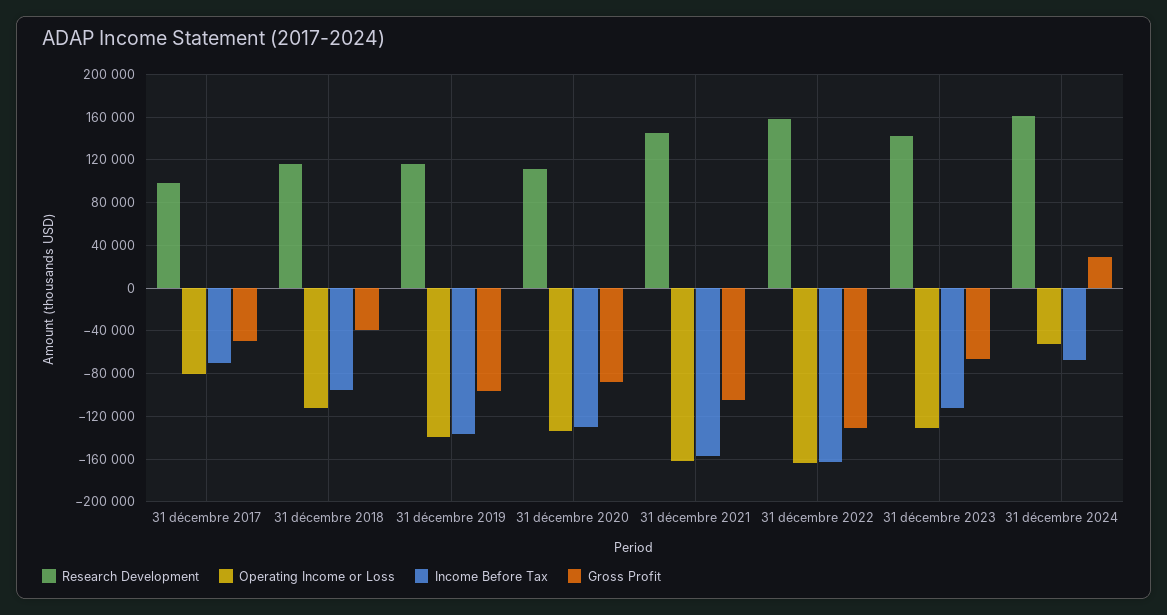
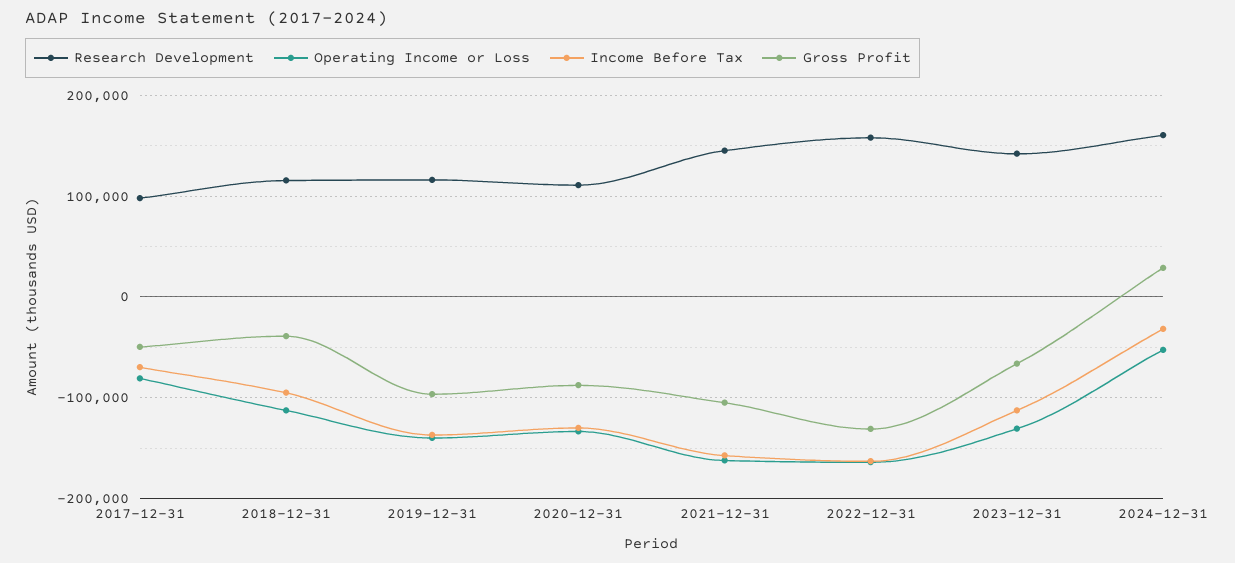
Income Before Tax, 31 décembre 2024: -70000 -> -30000

